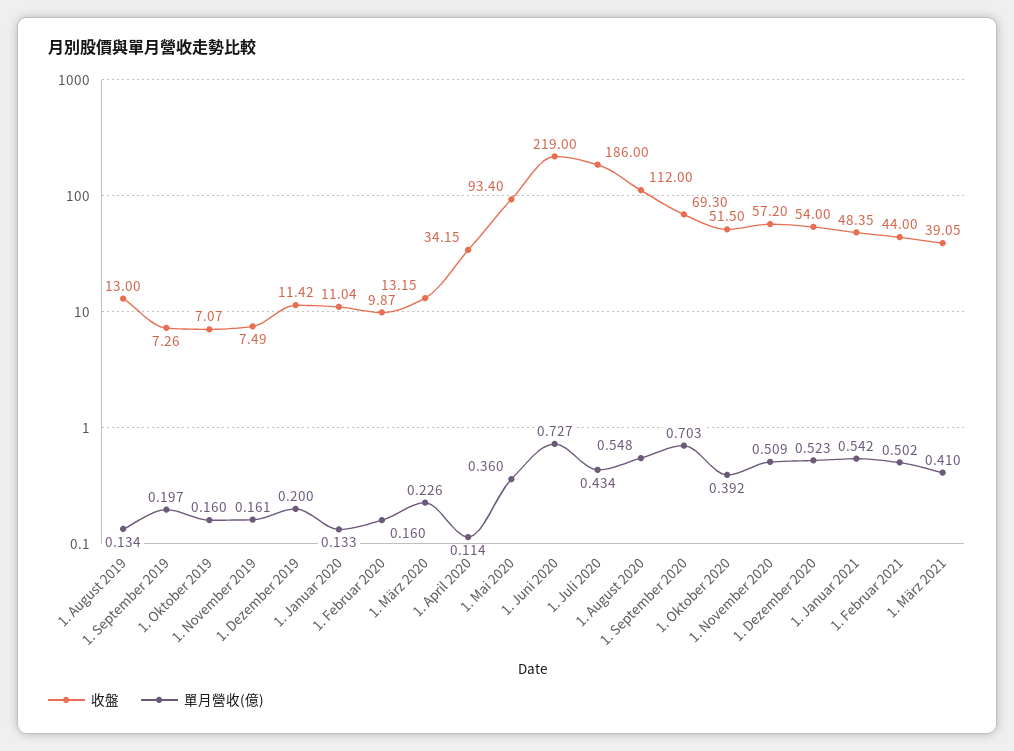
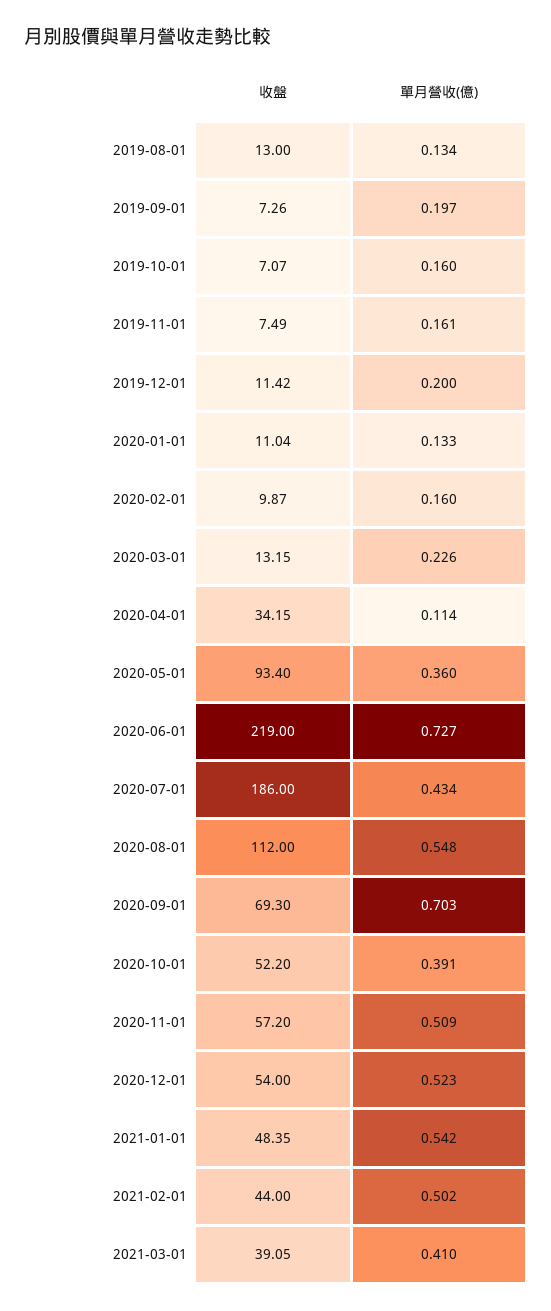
收盤, 1. Oktober 2020: 51.5 -> 52.2
單月營收(億), 1. Oktober 2020: 0.392 -> 0.391

